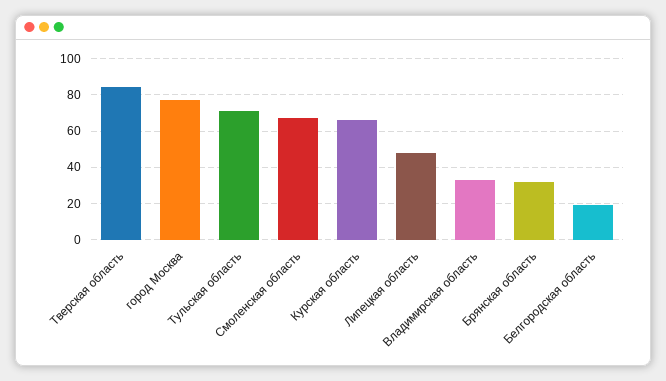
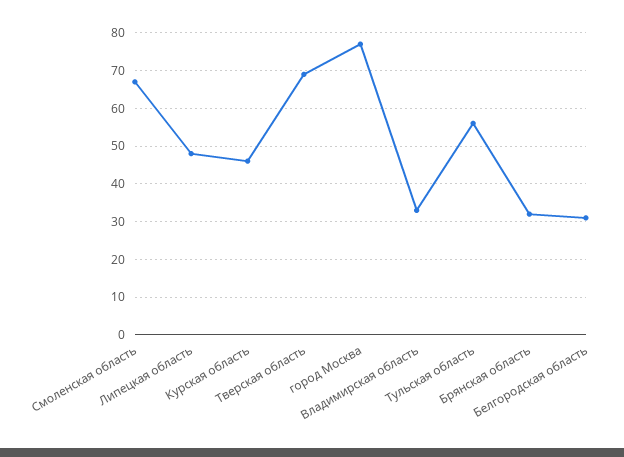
Тверская область: 85 -> 70
Тульская область: 70 -> 55
Курская область: 65 -> 45
Белгородская область: 20 -> 30

